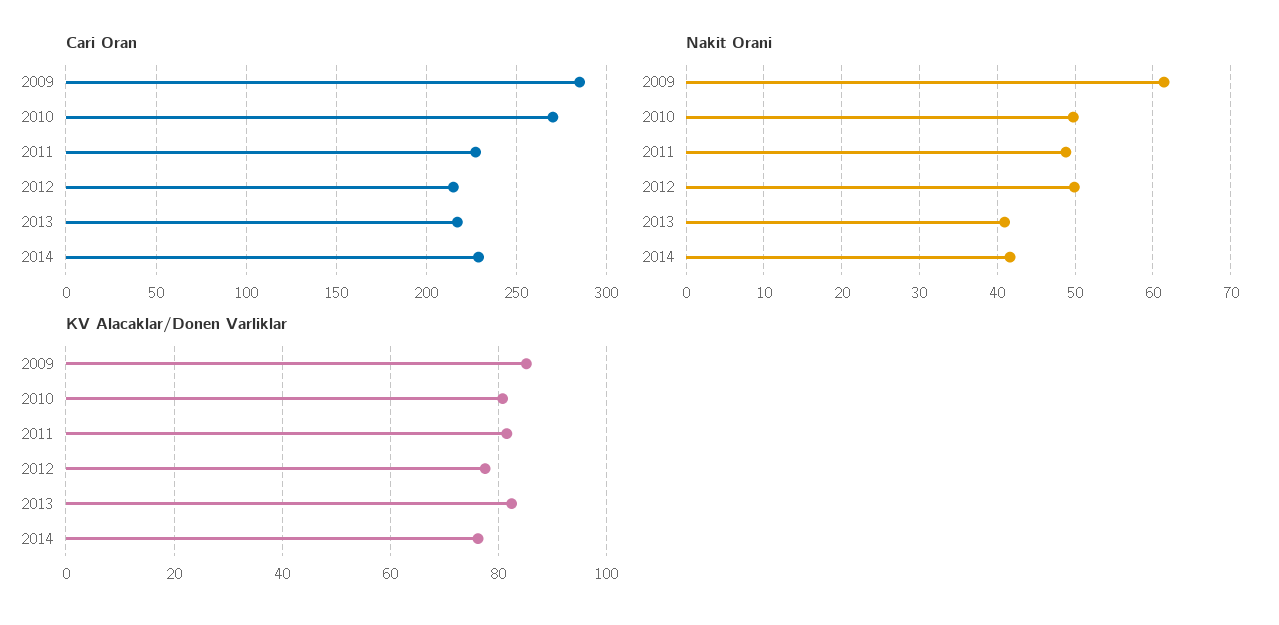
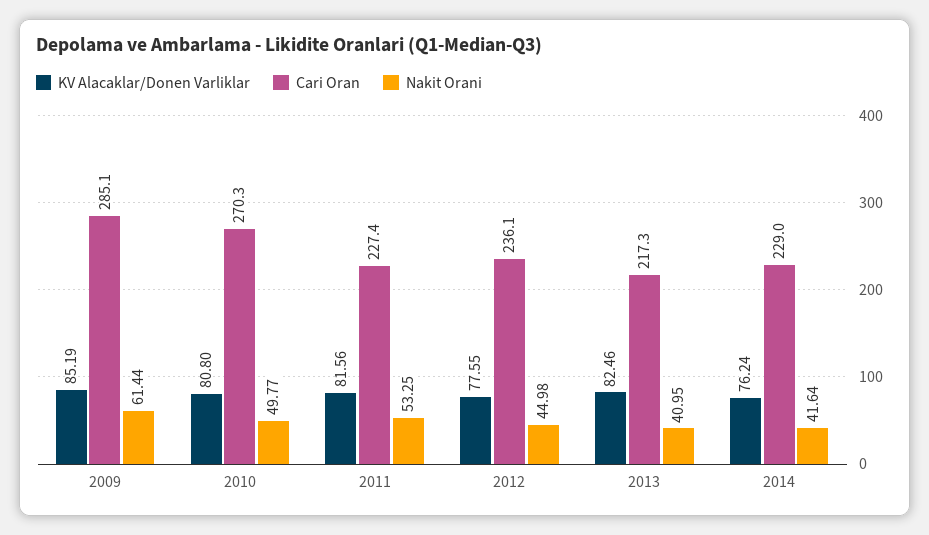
Cari Oran, 2012: 215 -> 236.1
Nakit Orani, 2011: 49 -> 53.25
Nakit Orani, 2012: 50 -> 44.98

